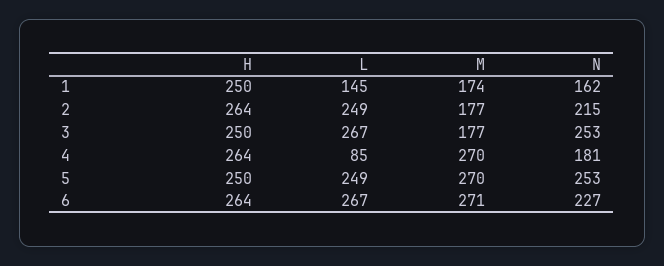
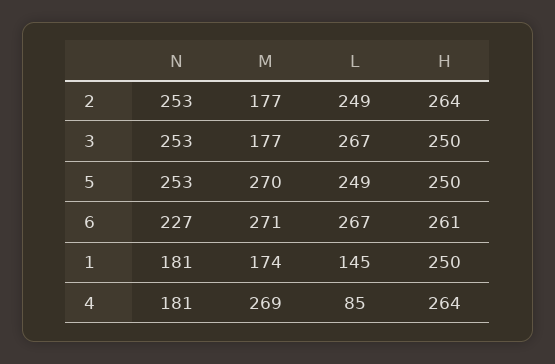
N, 1: 162 -> 181
N, 2: 215 -> 253
M, 4: 270 -> 269
H, 6: 264 -> 261

